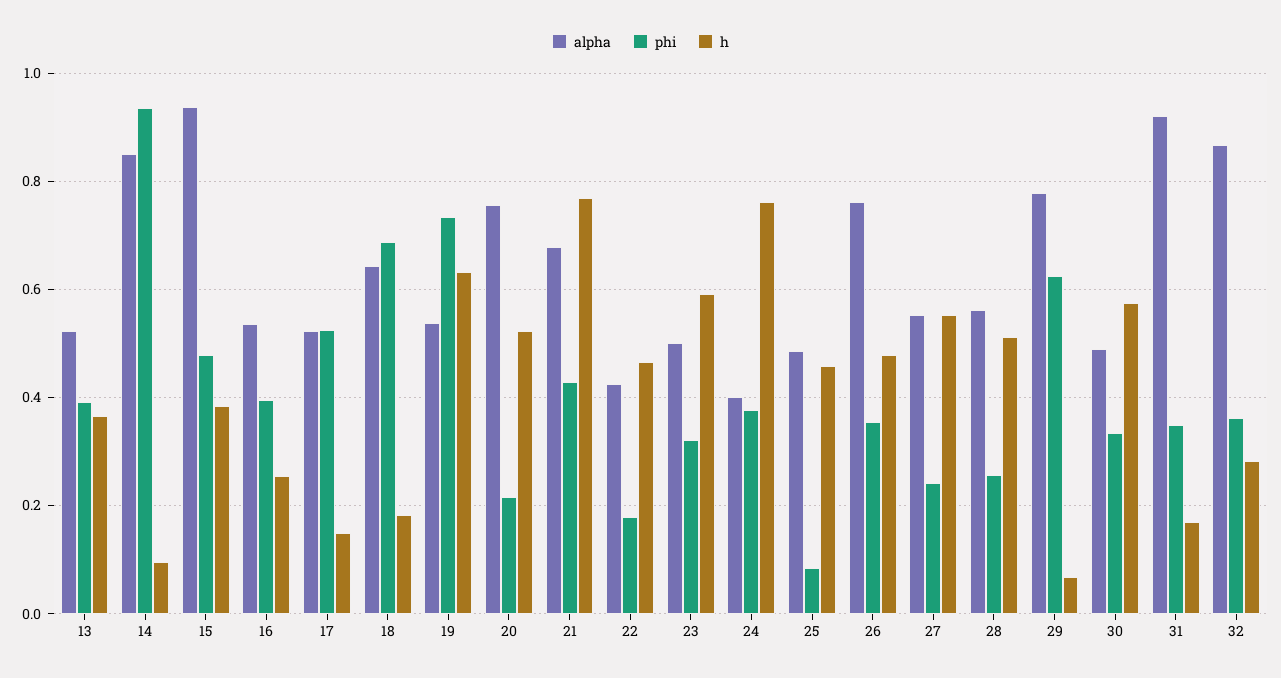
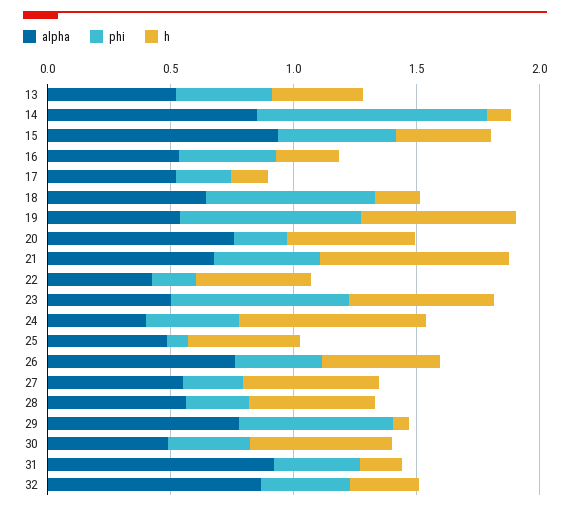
phi, 17: 0.52 -> 0.2
phi, 23: 0.32 -> 0.7

